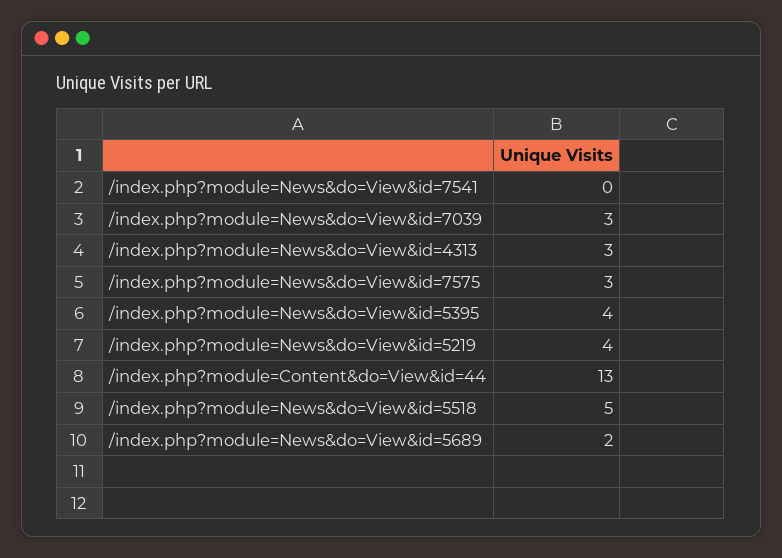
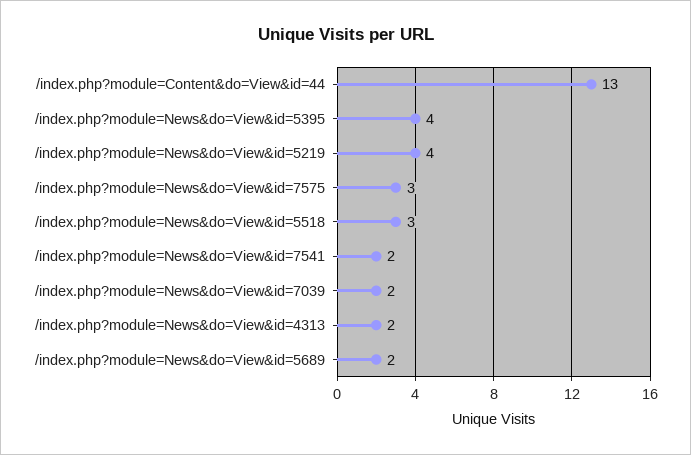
/index.php?module=News&do=View&id=7541: 0 -> 2
/index.php?module=News&do=View&id=7039: 3 -> 2
/index.php?module=News&do=View&id=4313: 3 -> 2
/index.php?module=News&do=View&id=5518: 5 -> 3

